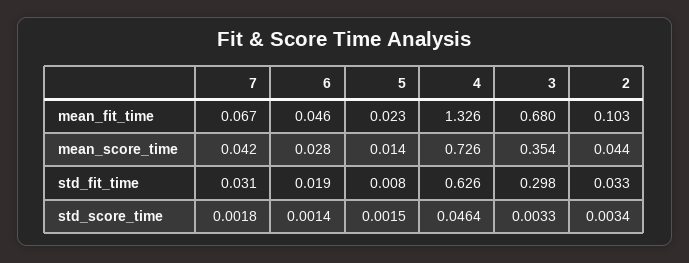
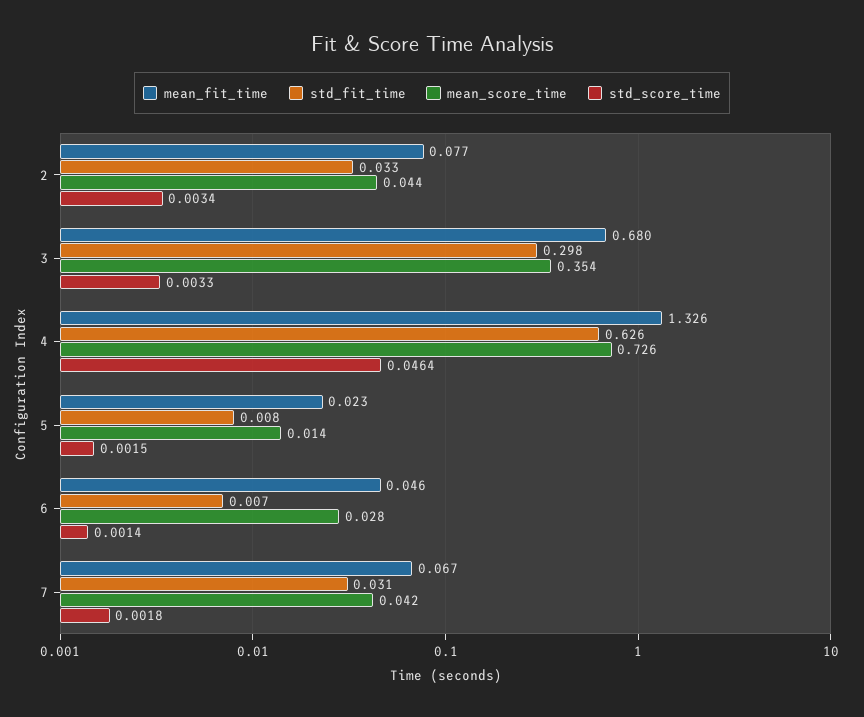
mean_fit_time, 2: 0.103 -> 0.077
std_fit_time, 6: 0.019 -> 0.007

